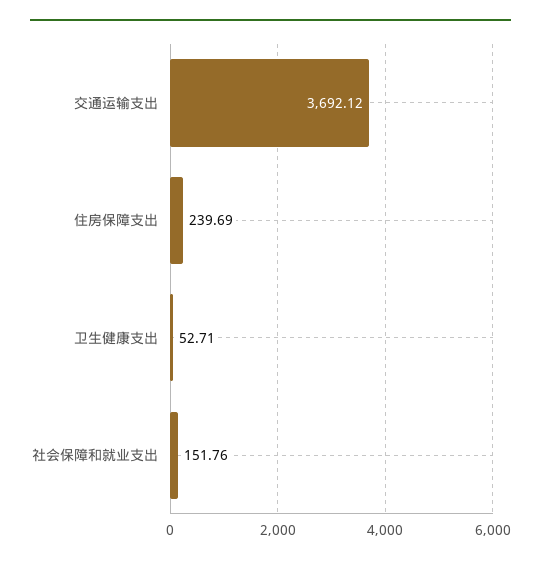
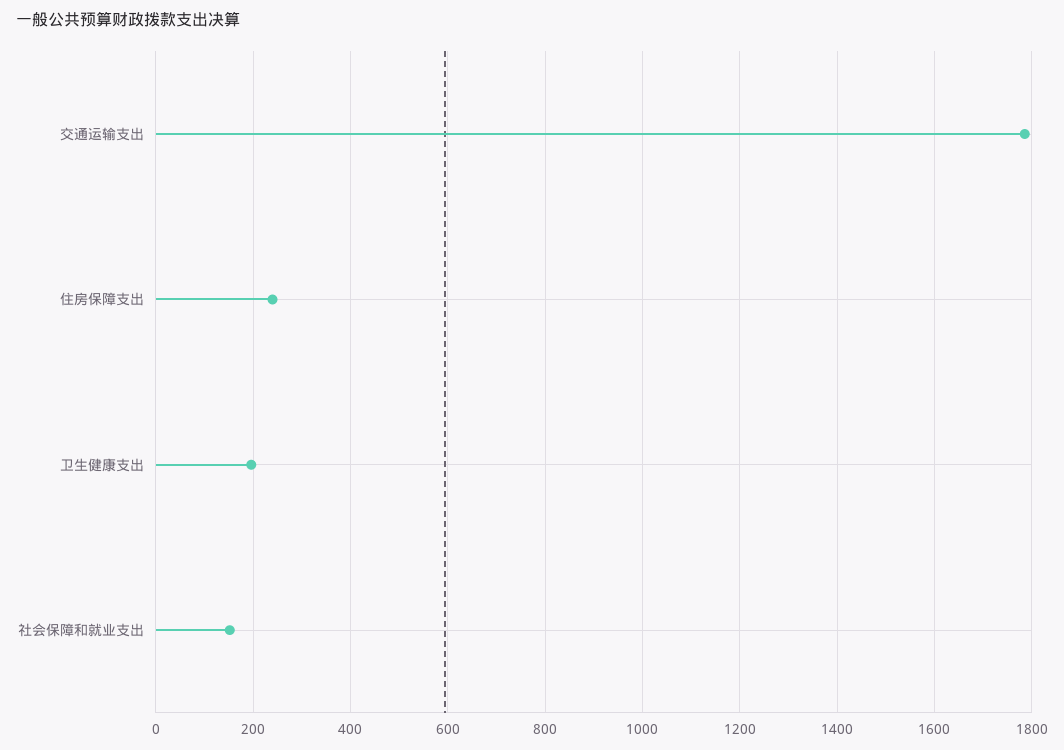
交通运输支出: 3692.12 -> 1780
卫生健康支出: 52.71 -> 200

